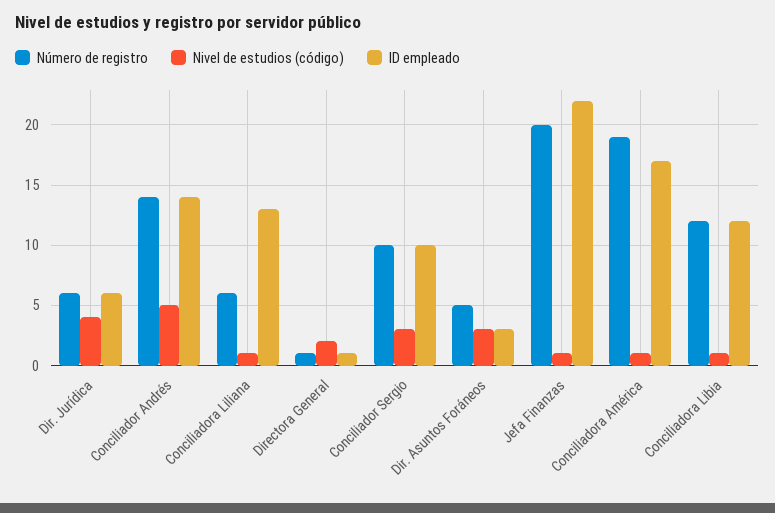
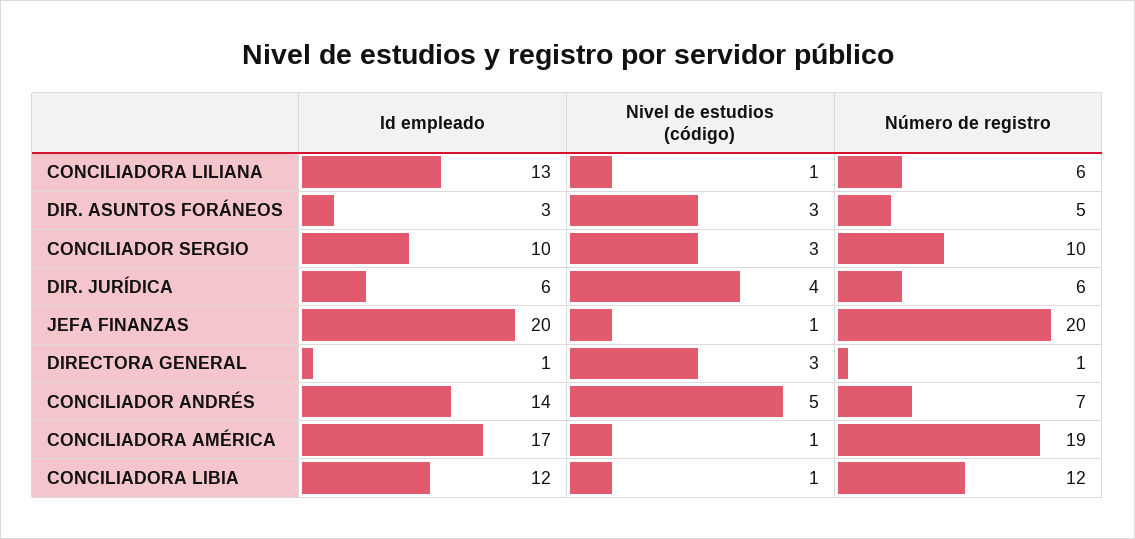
Número de registro, Conciliador Andrés: 14 -> 7
Nivel de estudios (código), Directora General: 2 -> 3
ID empleado, Jefa Finanzas: 22 -> 20

